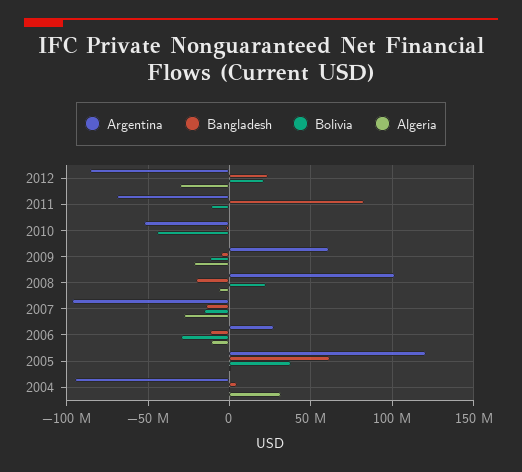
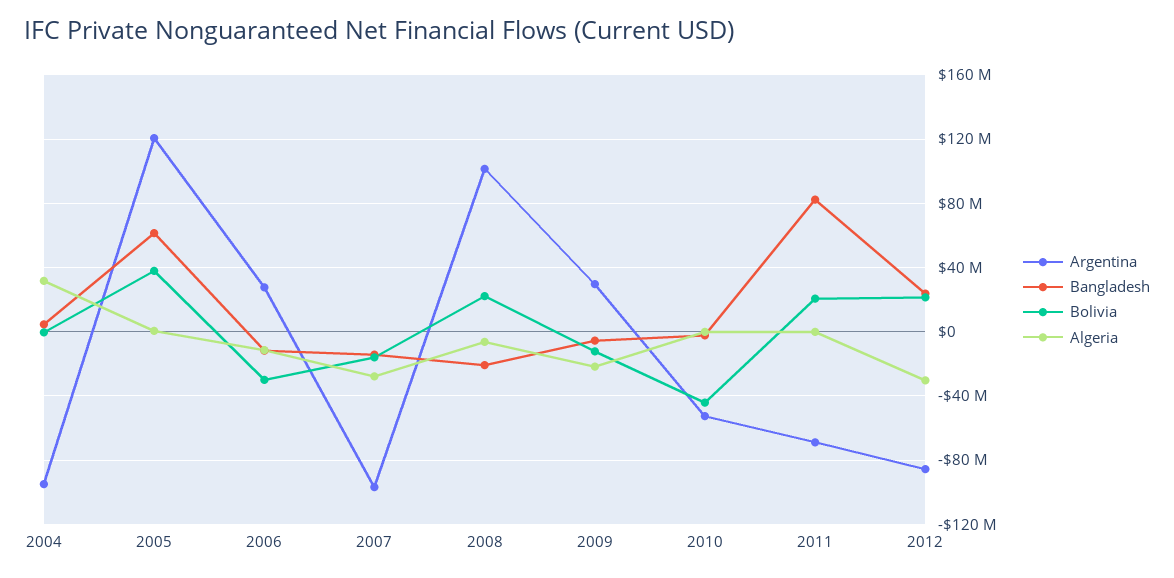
Bolivia, 2011: -10000000 -> 20000000
Argentina, 2009: 60000000 -> 30000000

